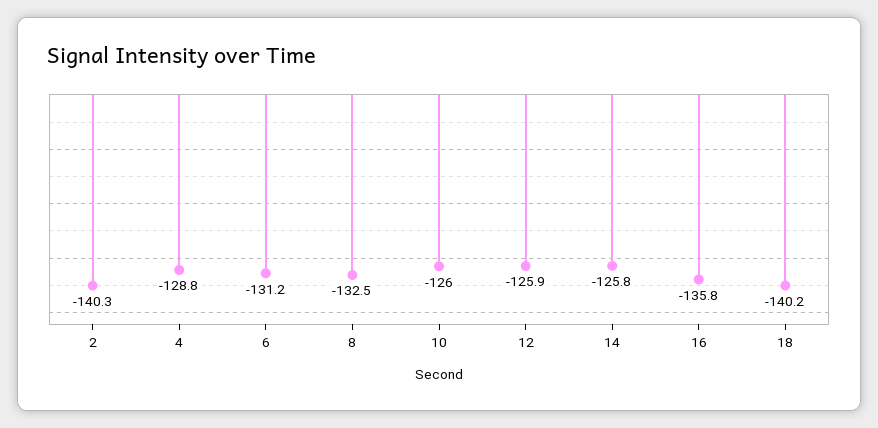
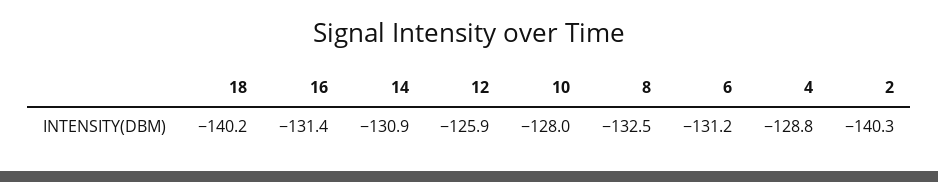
10: -126 -> -128
14: -125.8 -> -130.9
16: -135.8 -> -131.4

